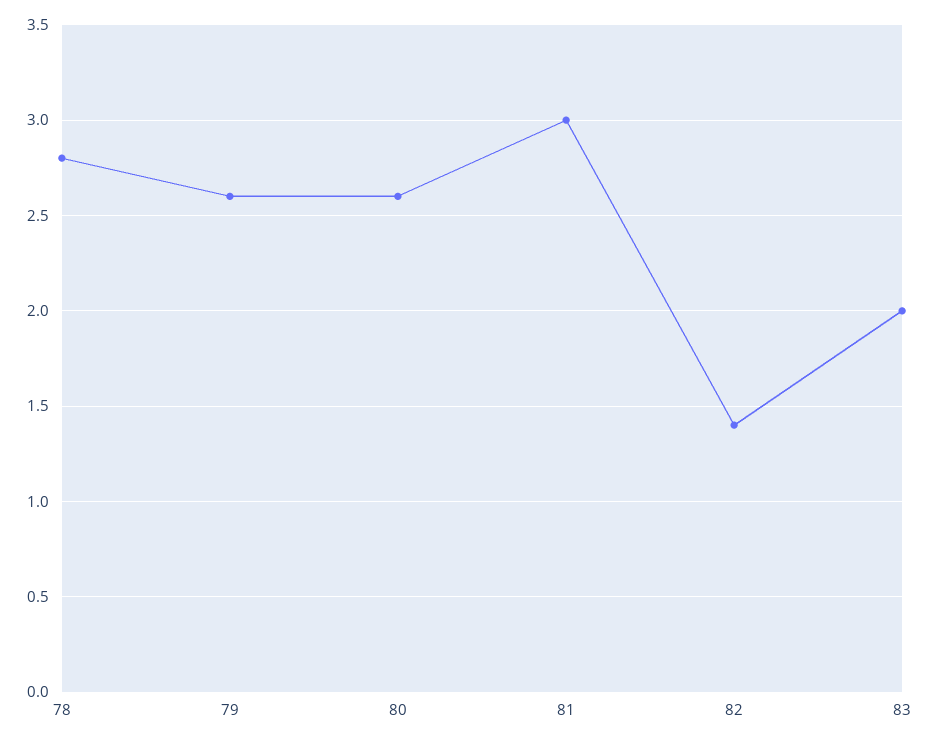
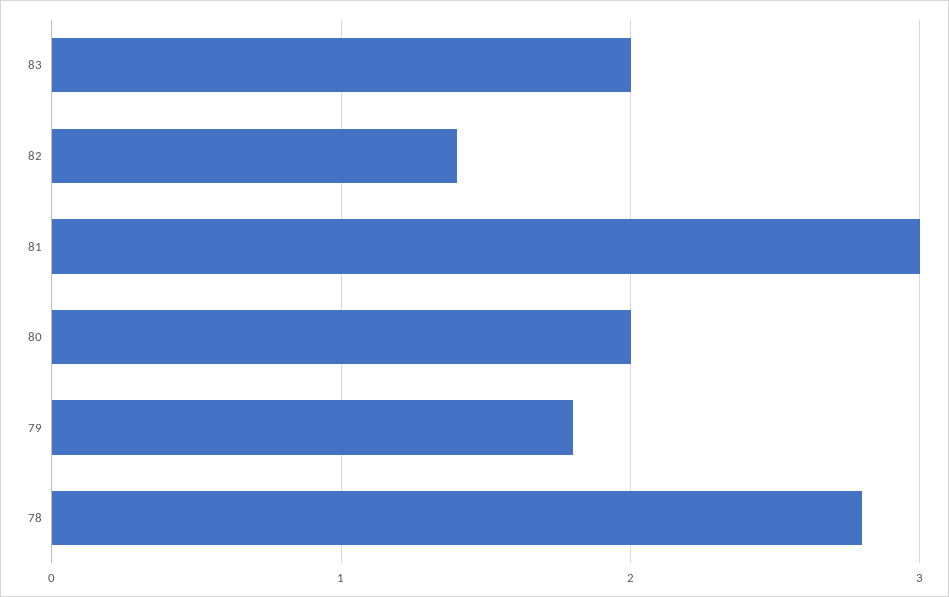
79: 2.6 -> 1.8
80: 2.6 -> 2

